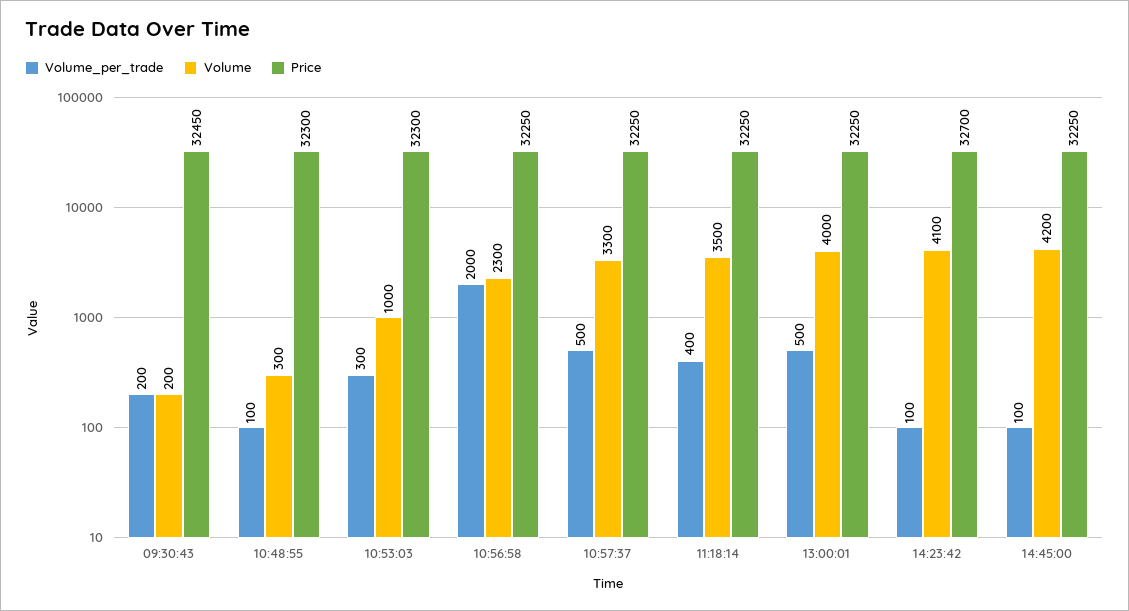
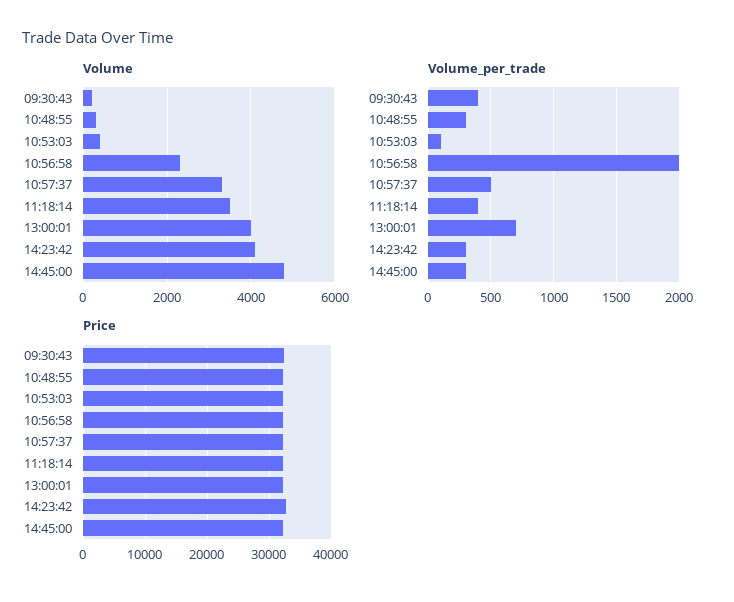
Volume_per_trade, 09:30:43: 200 -> 400
Volume_per_trade, 10:48:55: 100 -> 300
Volume_per_trade, 10:53:03: 300 -> 100
Volume, 10:53:03: 1000 -> 400
Volume_per_trade, 13:00:01: 500 -> 700
Volume_per_trade, 14:23:42: 100 -> 300
Volume_per_trade, 14:45:00: 100 -> 300
Volume, 14:45:00: 4200 -> 4800

